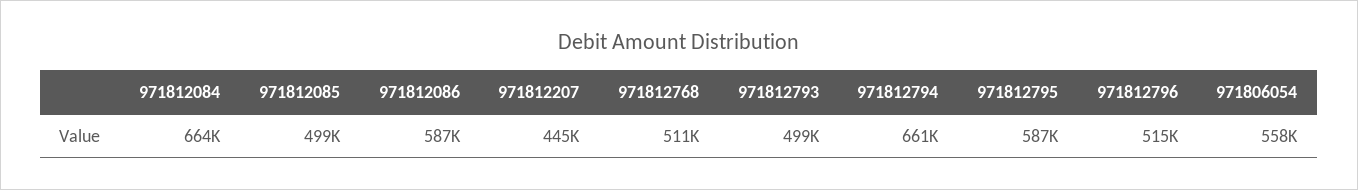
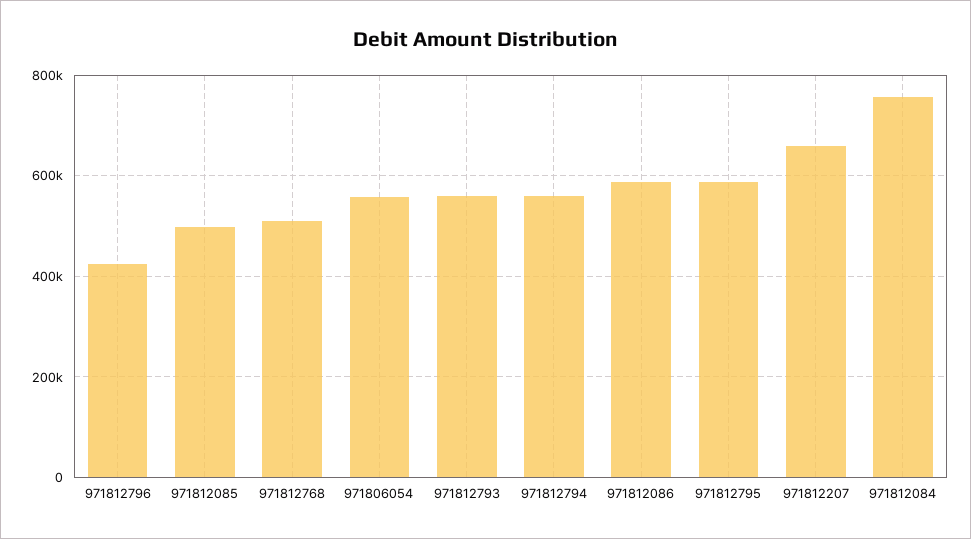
971812084: 664000 -> 760000
971812207: 445000 -> 660000
971812793: 499000 -> 560000
971812794: 661000 -> 560000
971812796: 515000 -> 420000

